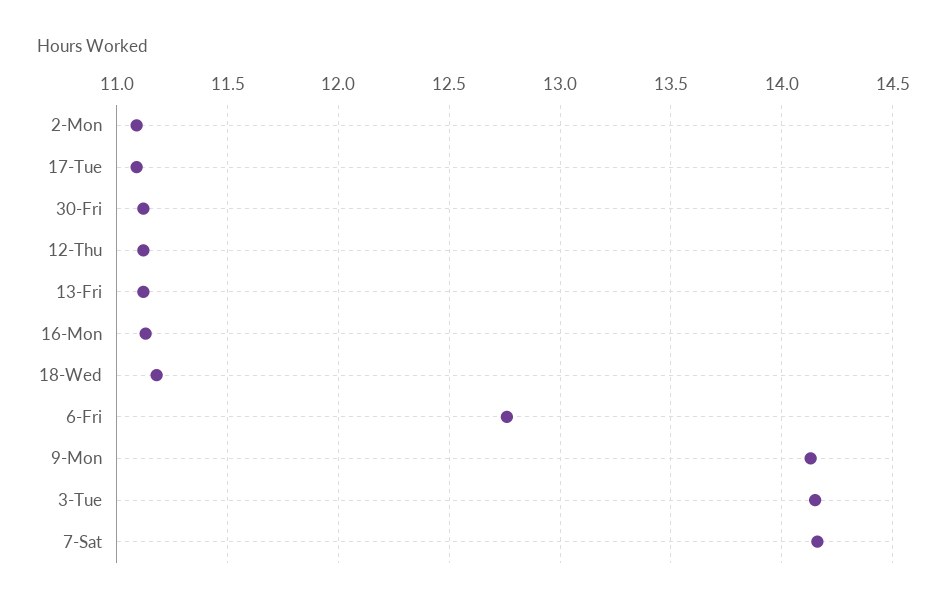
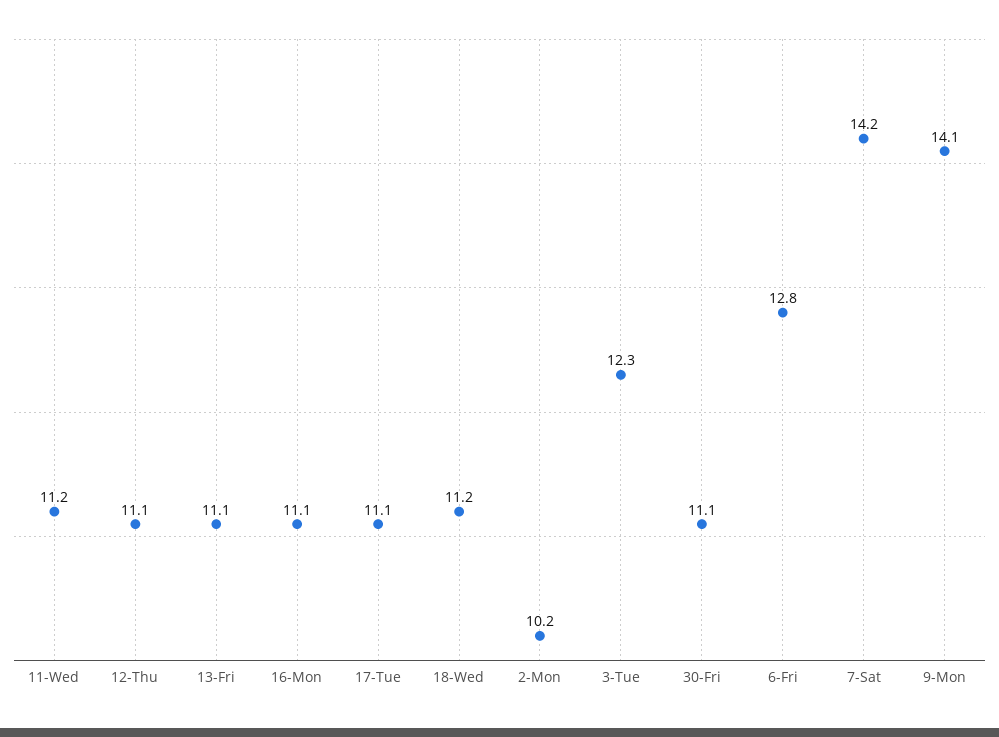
2-Mon: 11.1 -> 10.2
3-Tue: 14.15 -> 12.3
11-Wed: none -> 11.2

